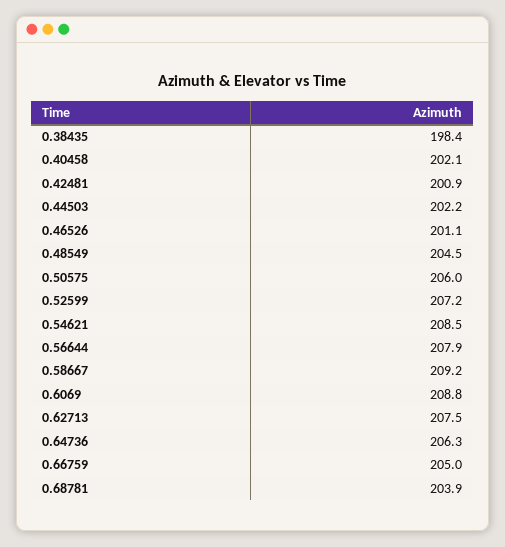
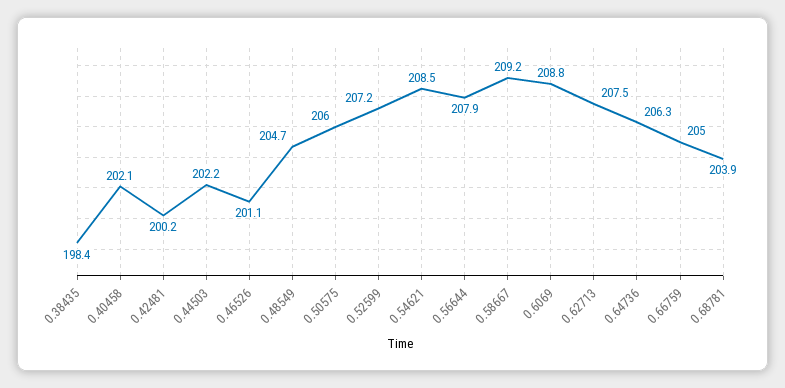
0.42481: 200.9 -> 200.2
0.48549: 204.5 -> 204.7

